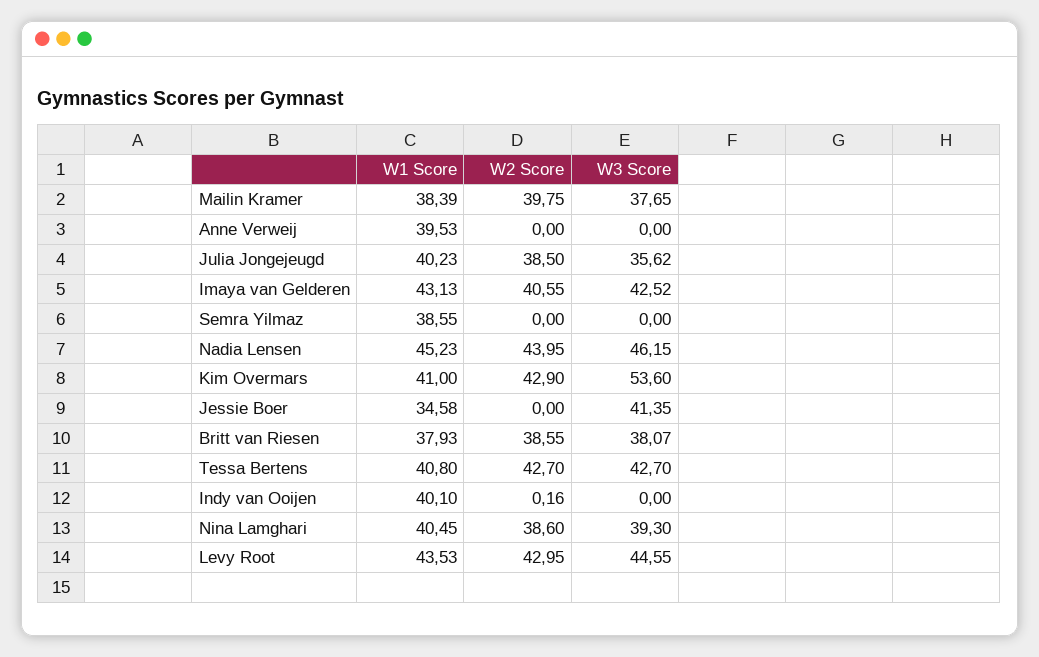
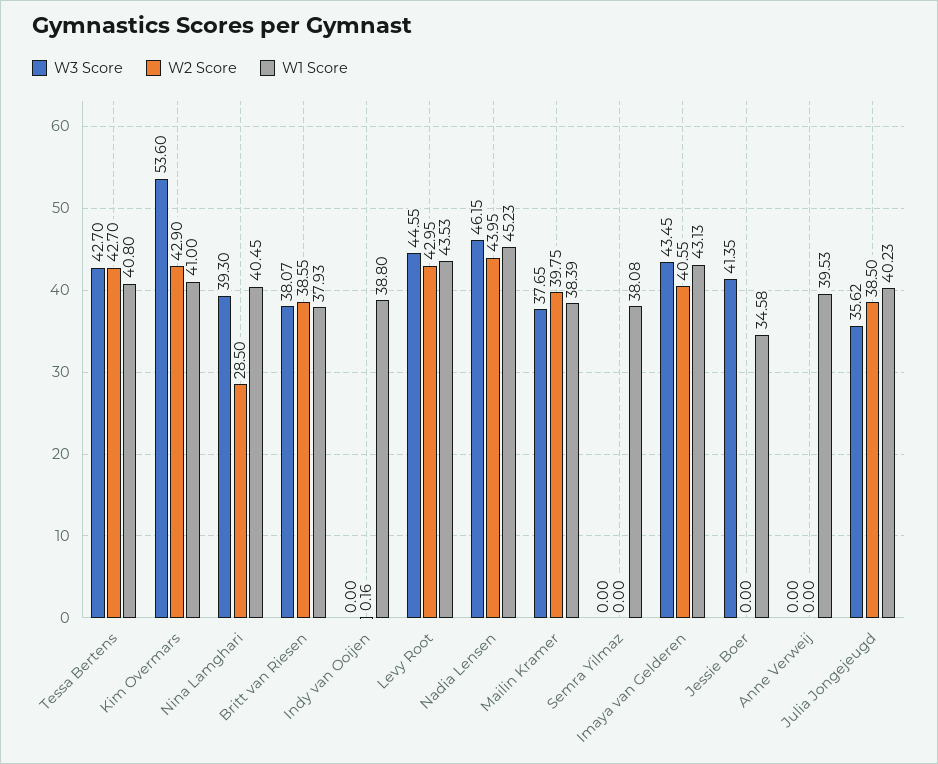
W3 Score, Imaya van Gelderen: 42.52 -> 43.45
W1 Score, Semra Yilmaz: 38.55 -> 38.08
W1 Score, Indy van Ooijen: 40.1 -> 38.8
W2 Score, Nina Lamghari: 38.6 -> 28.5

